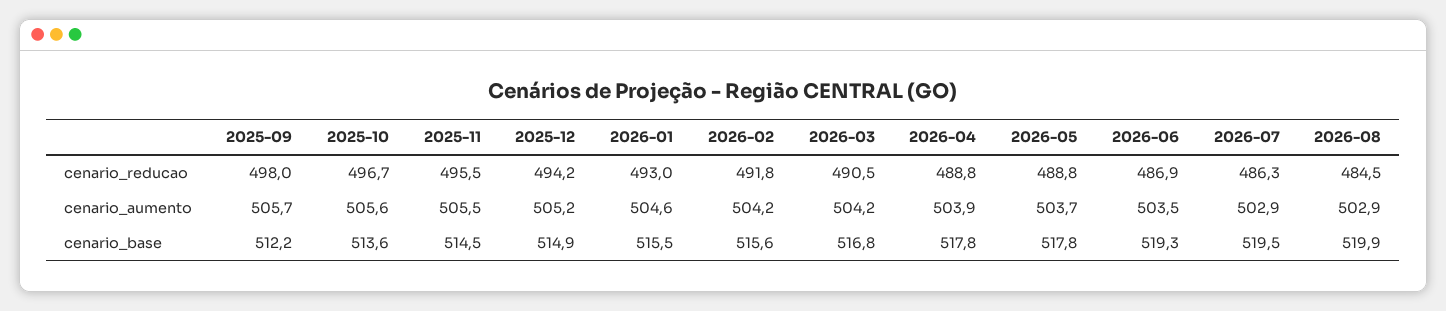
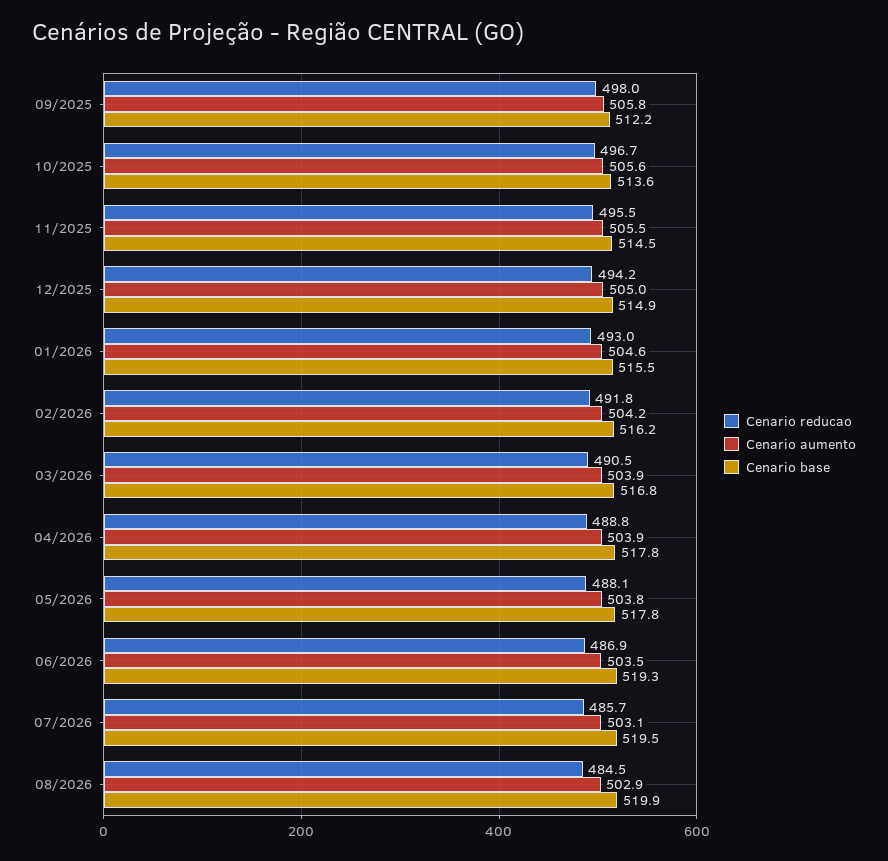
cenario_reducao, 2026-05: 488.8 -> 488.1
cenario_reducao, 2026-07: 486.3 -> 485.7
cenario_aumento, 2025-09: 505.7 -> 505.8
cenario_aumento, 2025-12: 505.2 -> 505
cenario_aumento, 2026-03: 504.2 -> 503.9
cenario_aumento, 2026-05: 503.7 -> 503.8
cenario_aumento, 2026-07: 502.9 -> 503.1
cenario_base, 2026-02: 515.6 -> 516.2

